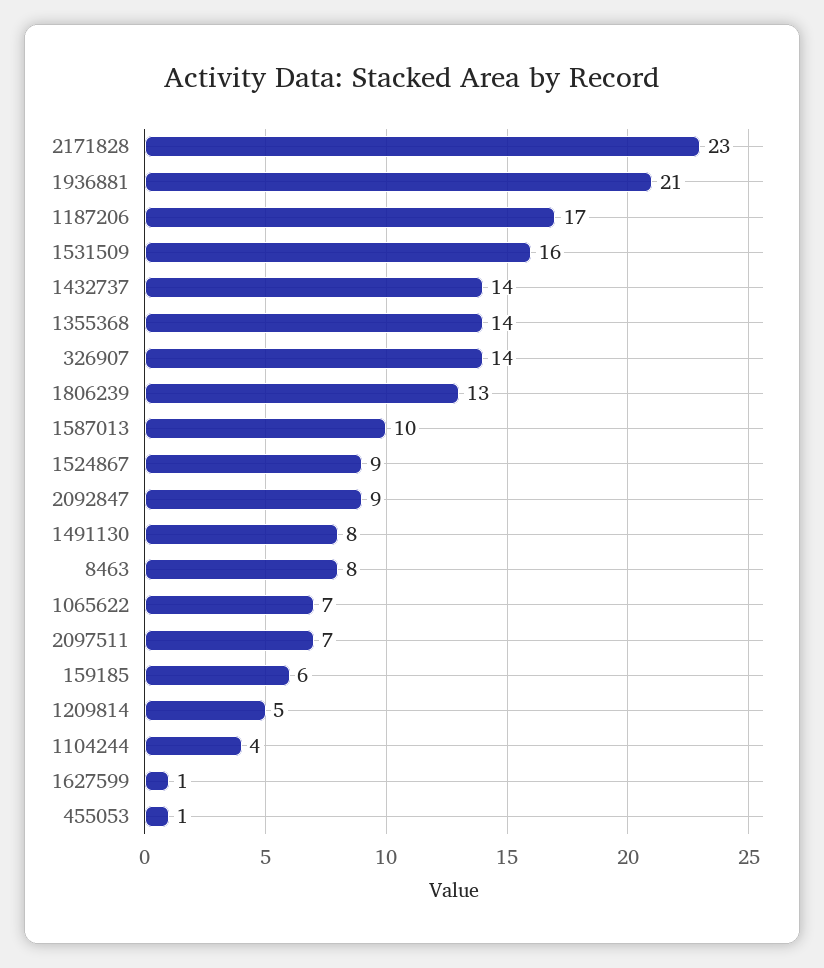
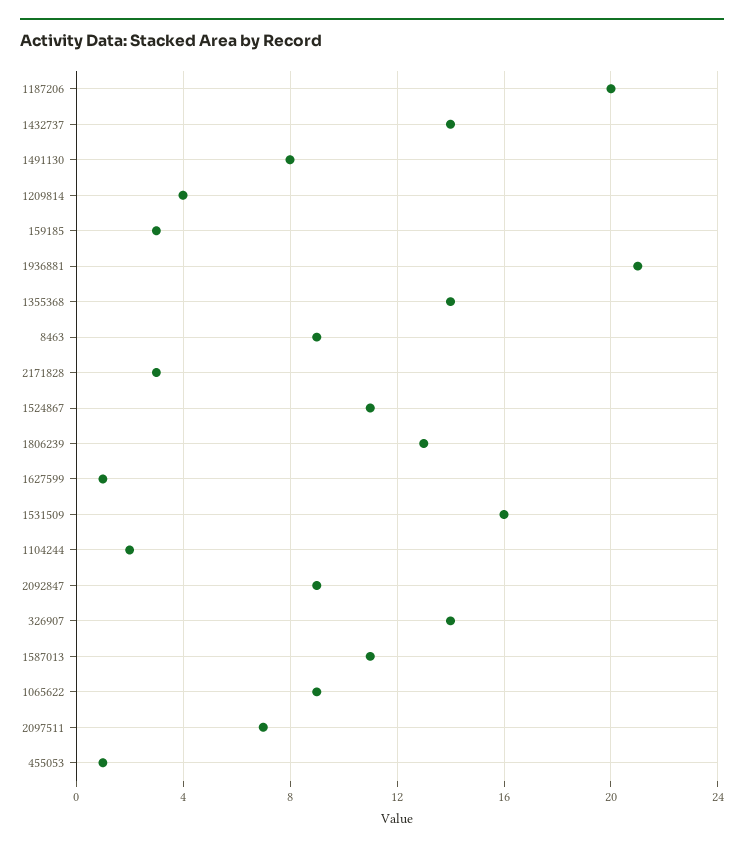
2171828: 23 -> 3
1187206: 17 -> 20
1587013: 10 -> 11
1524867: 9 -> 11
8463: 8 -> 9
1065622: 7 -> 9
159185: 6 -> 3
1209814: 5 -> 4
1104244: 4 -> 2

